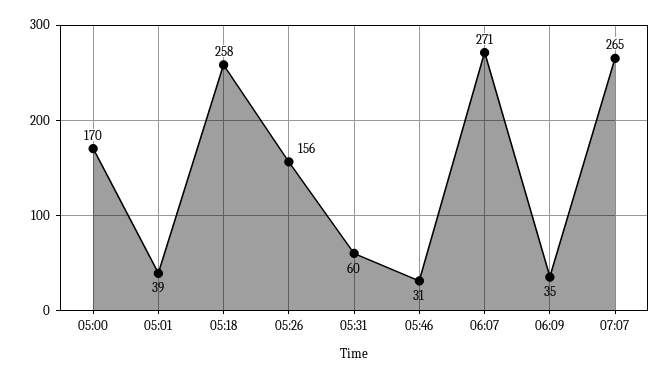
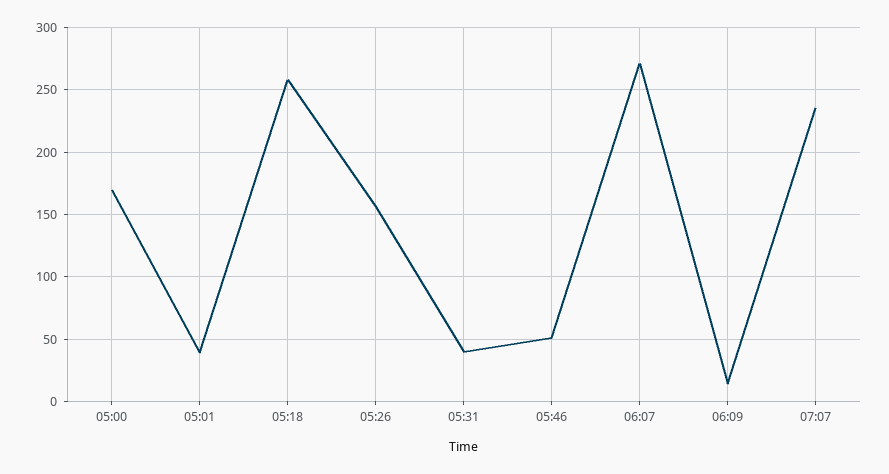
05:31: 60 -> 40
05:46: 31 -> 50
06:09: 35 -> 15
07:07: 265 -> 235

